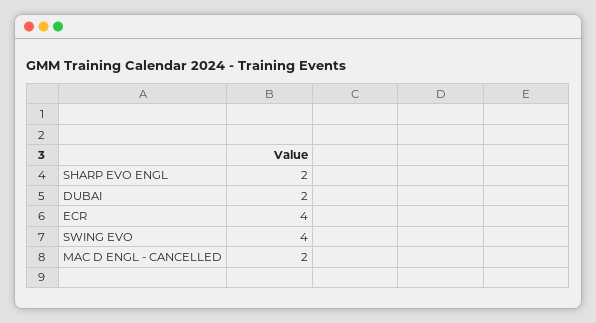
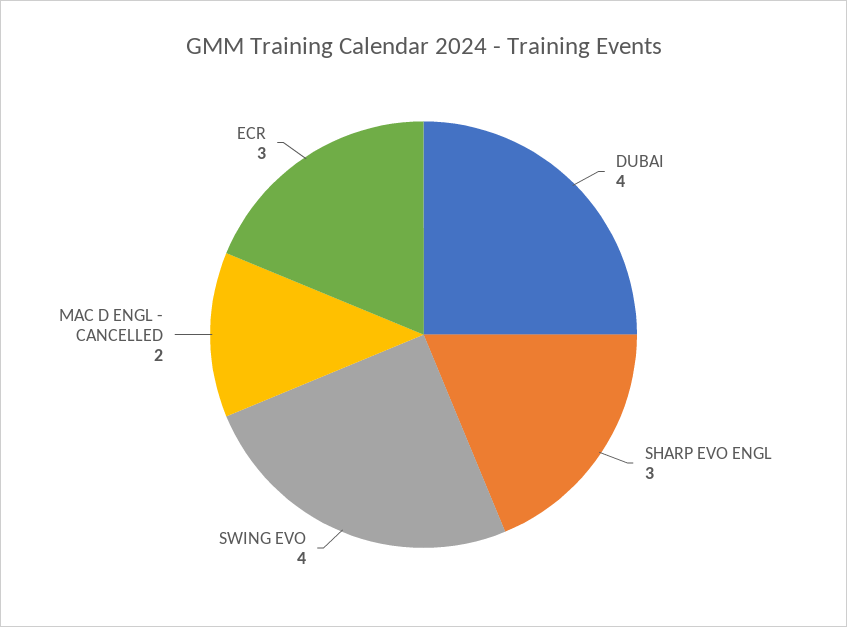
SHARP EVO ENGL: 2 -> 3
DUBAI: 2 -> 4
ECR: 4 -> 3

